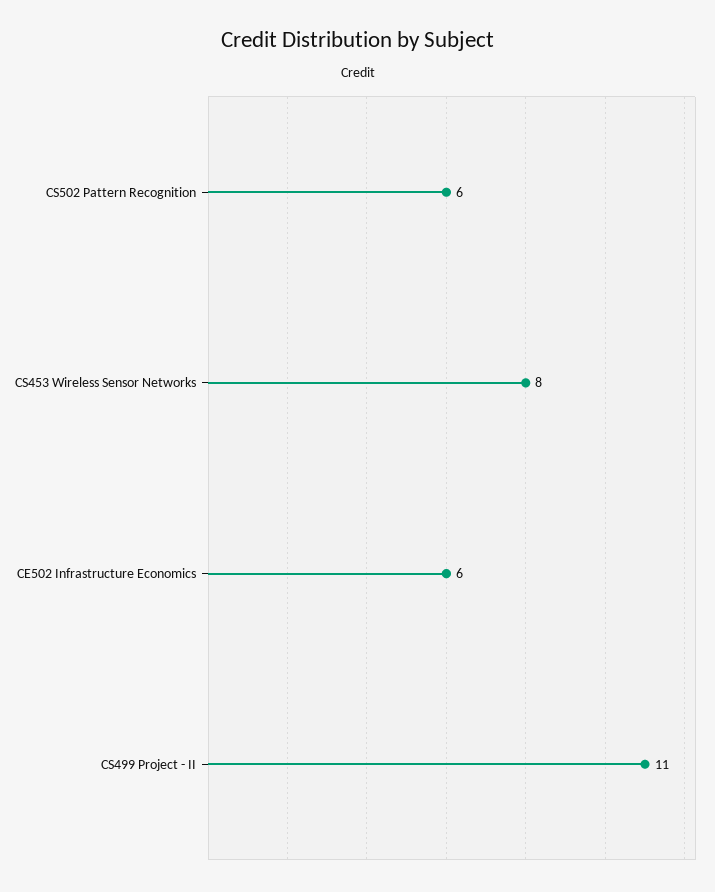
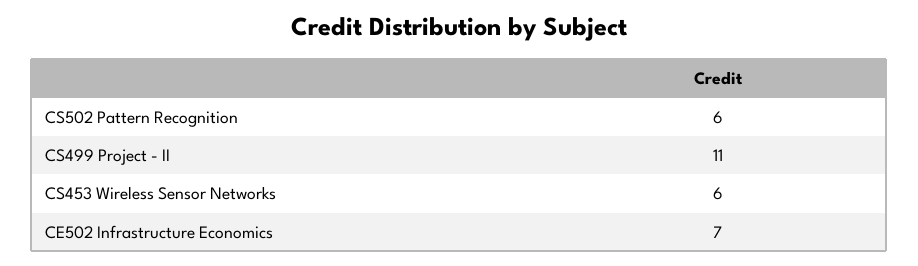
CS453 Wireless Sensor Networks: 8 -> 6
CE502 Infrastructure Economics: 6 -> 7

